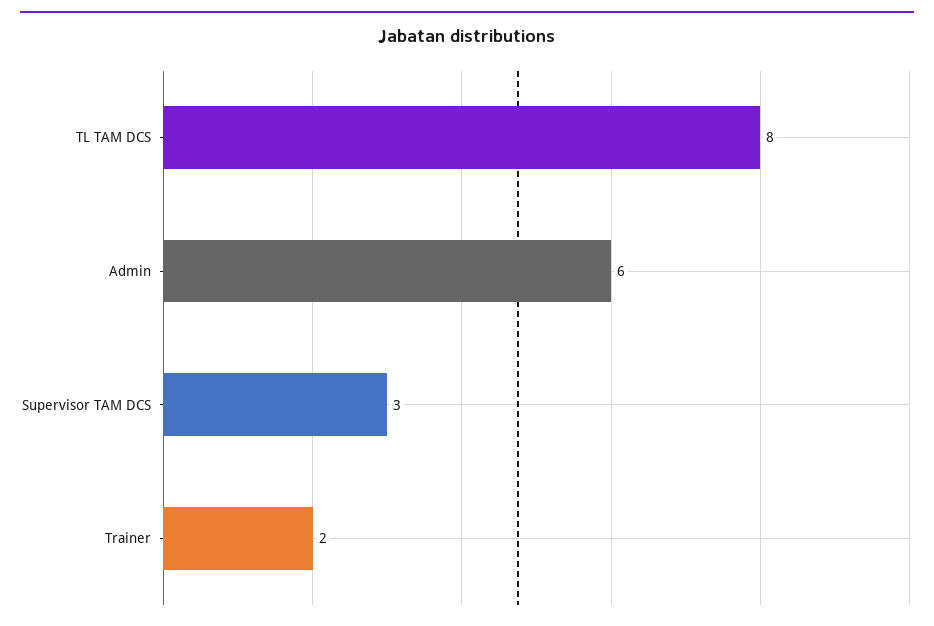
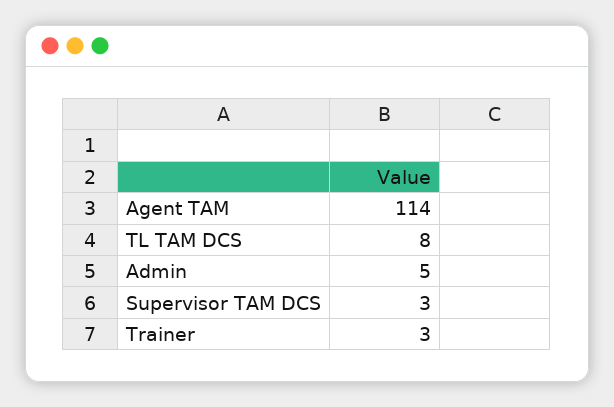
Admin: 6 -> 5
Trainer: 2 -> 3
Agent TAM: none -> 114

